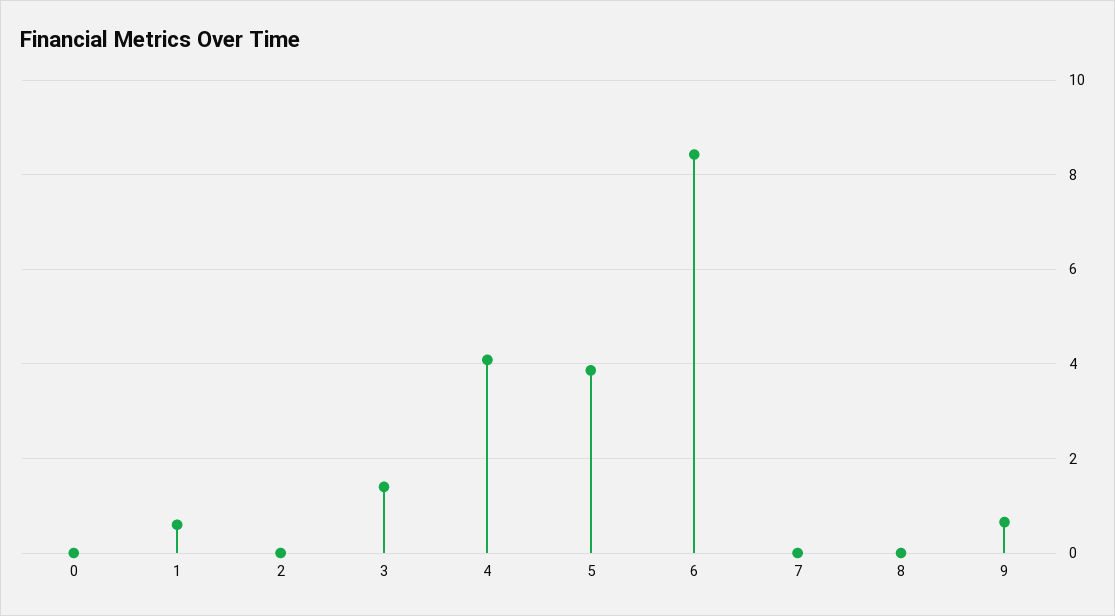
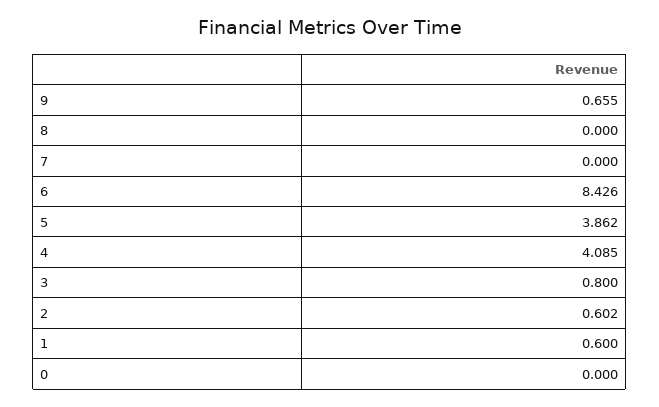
2: 0 -> 0.602
3: 1.4 -> 0.8

